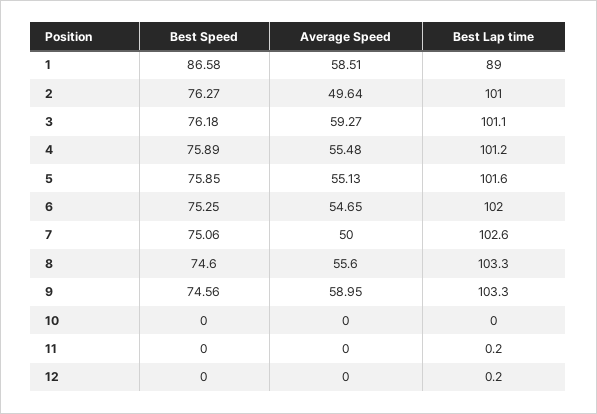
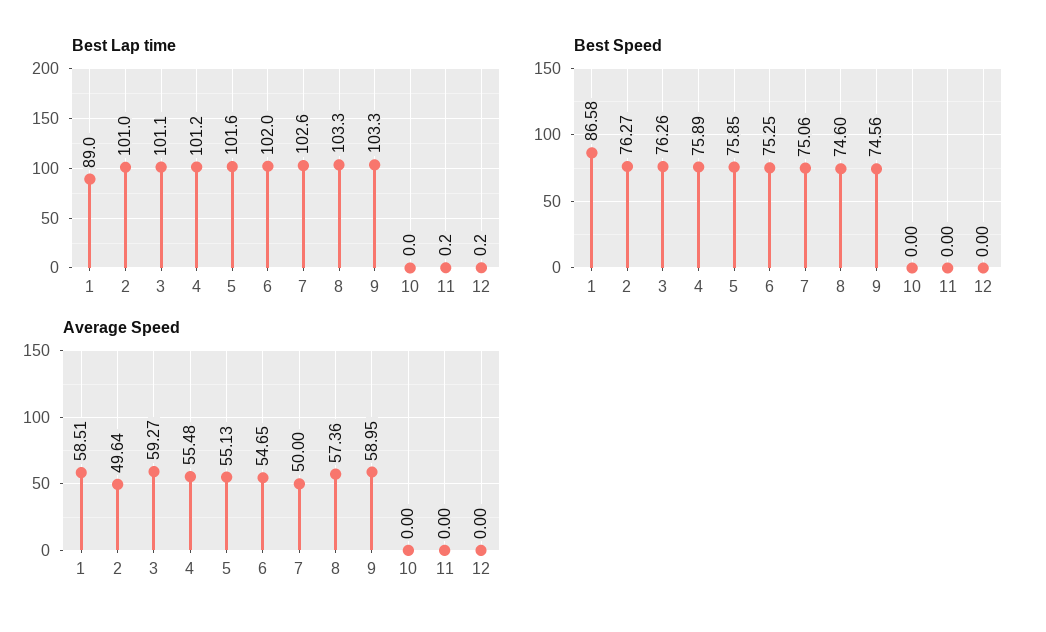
Best Speed, 3: 76.18 -> 76.26
Average Speed, 8: 55.6 -> 57.36

